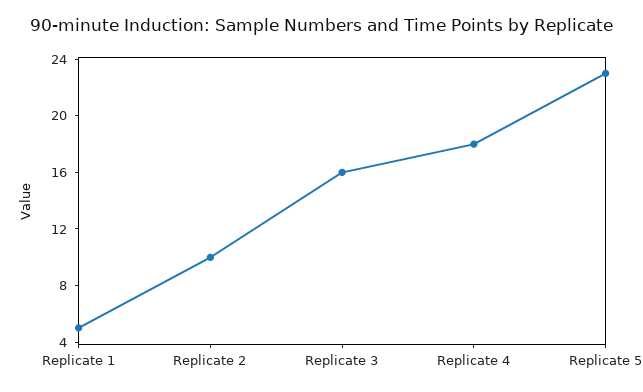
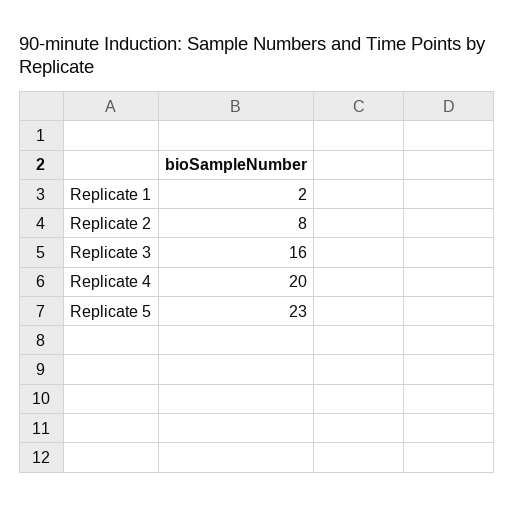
Replicate 1: 5 -> 2
Replicate 2: 10 -> 8
Replicate 4: 18 -> 20

